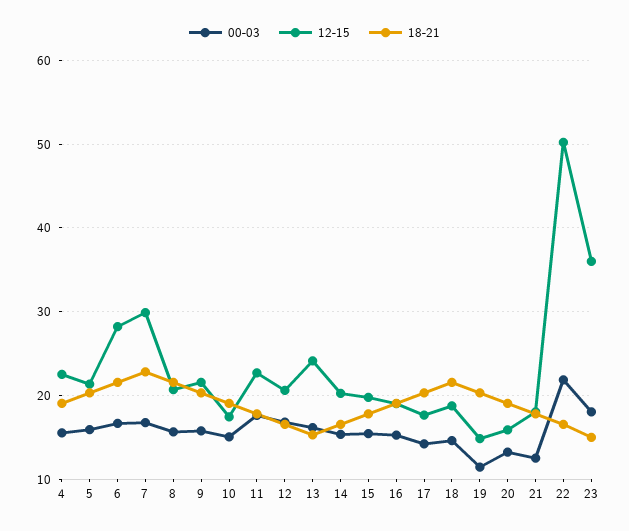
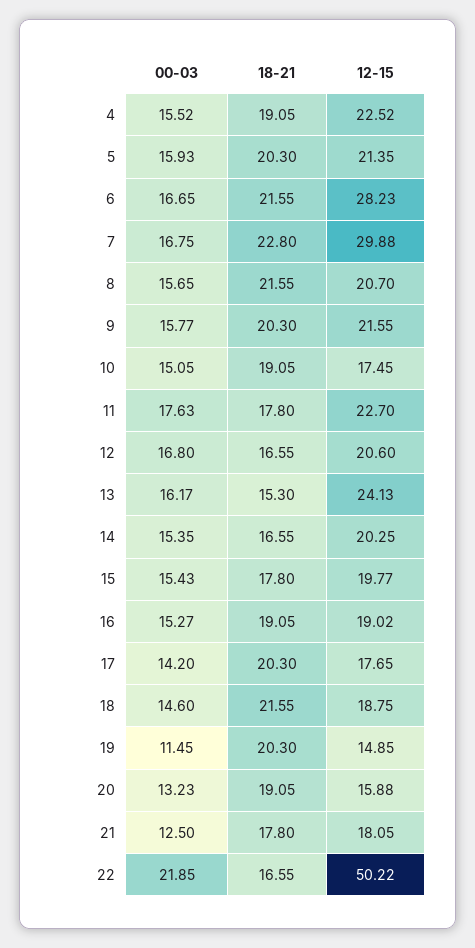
00-03, 23: 18 -> none
12-15, 23: 36 -> none
18-21, 23: 15 -> none

